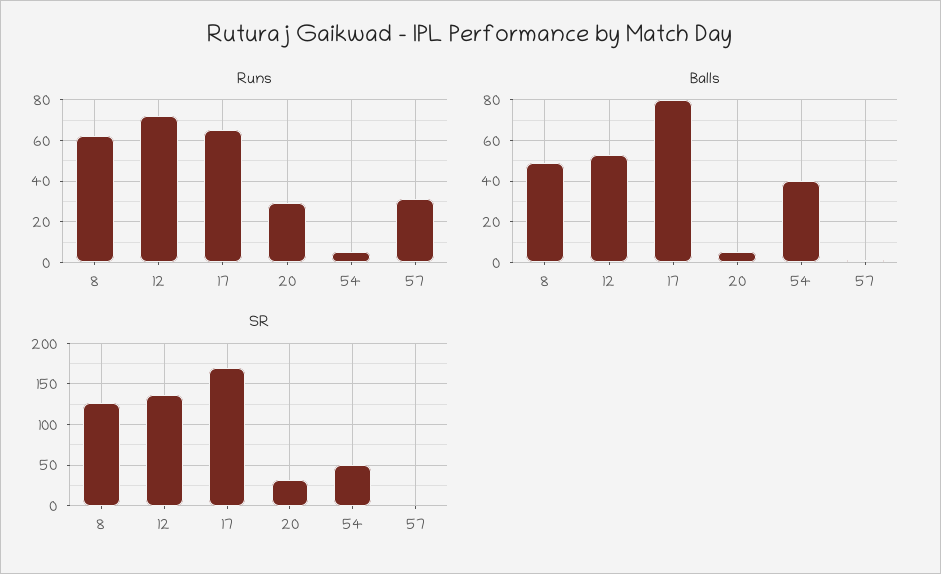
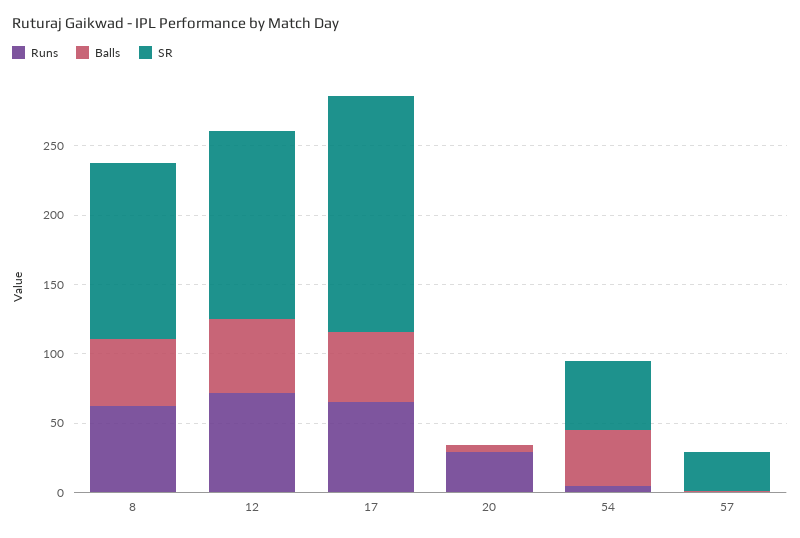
Runs, 57: 30 -> 0
Balls, 17: 80 -> 50
SR, 20: 30 -> 0
SR, 57: 0 -> 30

